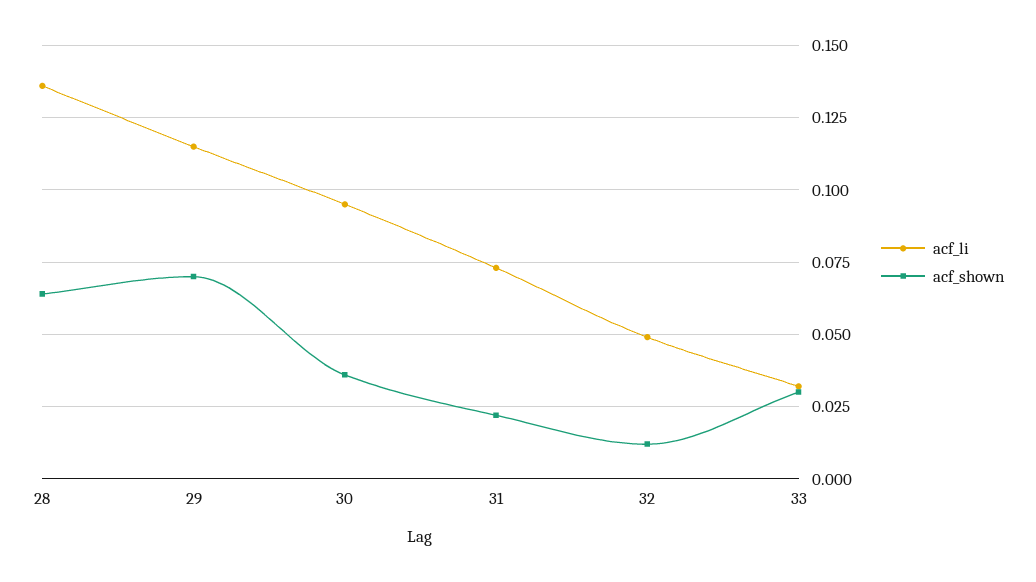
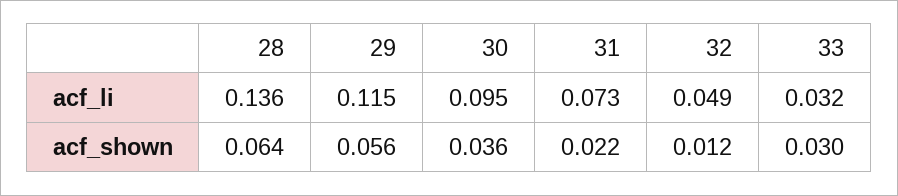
acf_shown, 29: 0.07 -> 0.056

